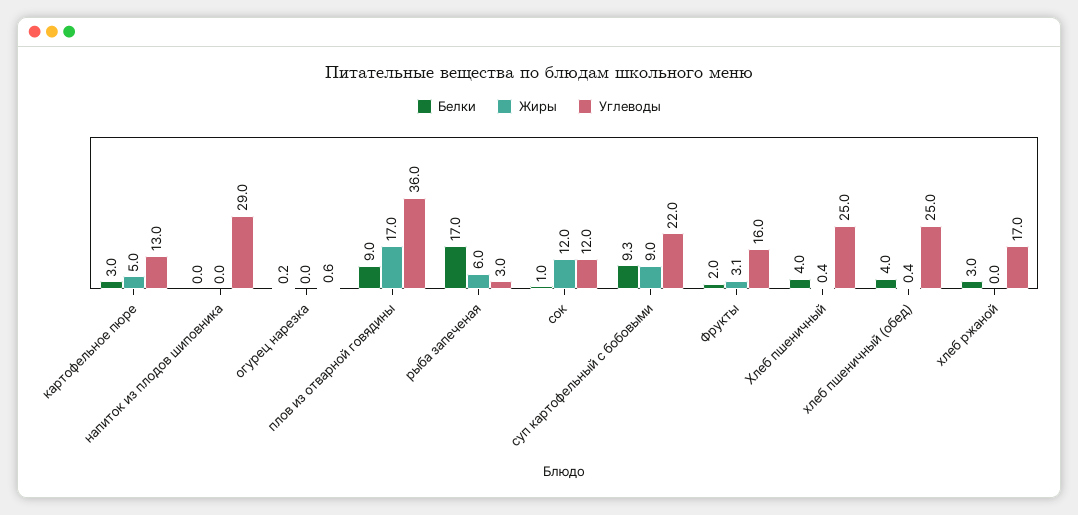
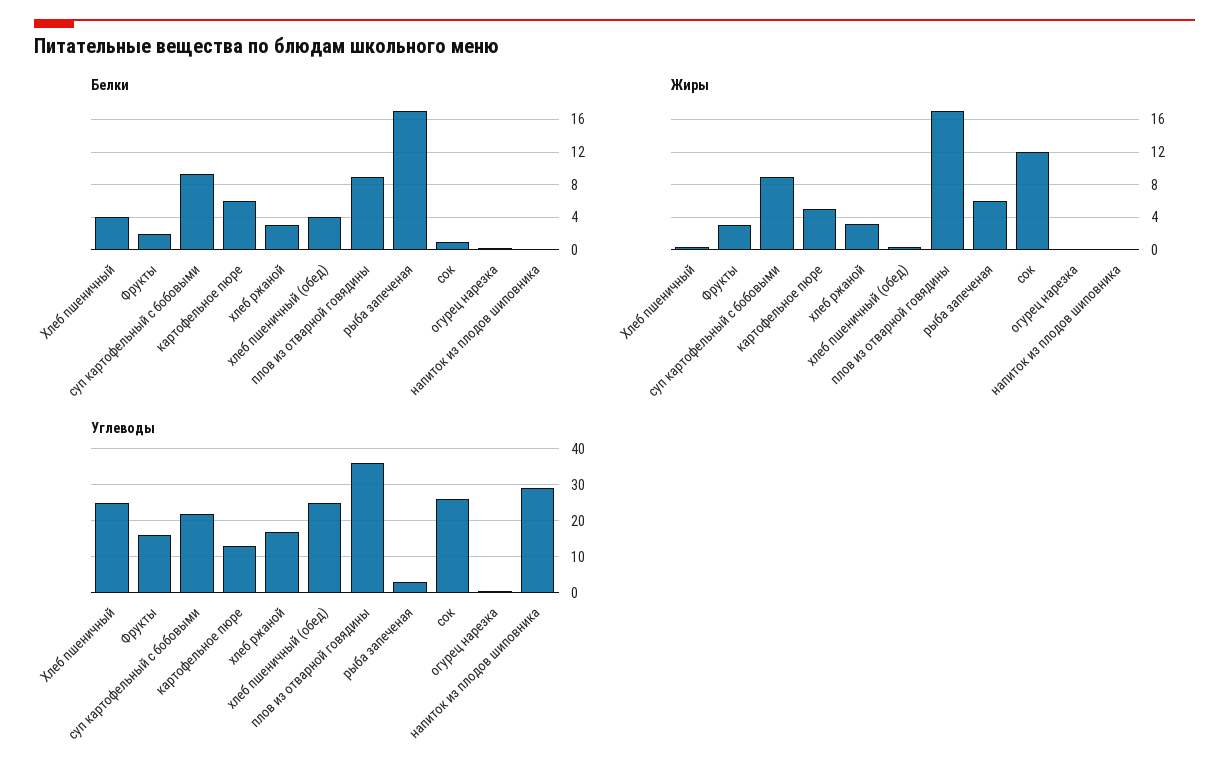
Белки, картофельное пюре: 3 -> 6
Углеводы, сок: 12 -> 26
Жиры, хлеб ржаной: 0 -> 3

